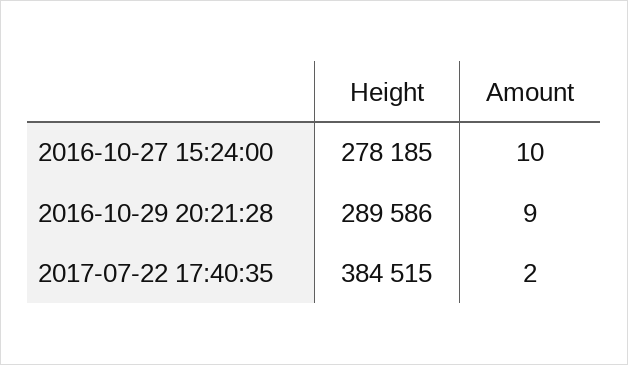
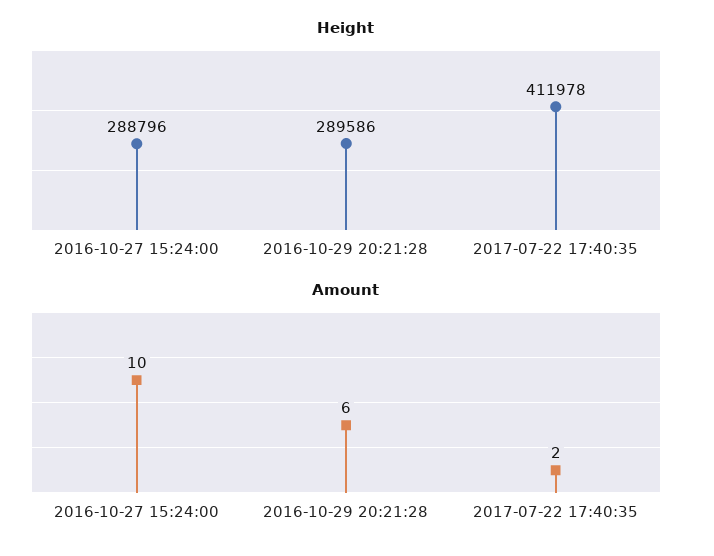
Height, 2016-10-27 15:24:00: 278185 -> 288796
Amount, 2016-10-29 20:21:28: 9 -> 6
Height, 2017-07-22 17:40:35: 384515 -> 411978

